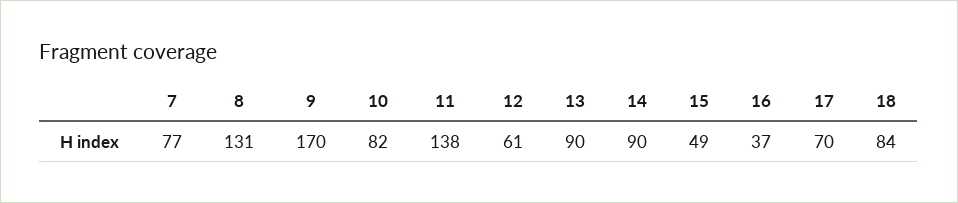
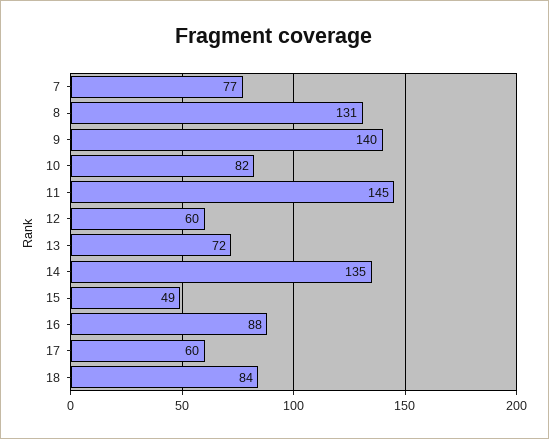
9: 170 -> 140
11: 138 -> 145
12: 61 -> 60
13: 90 -> 72
14: 90 -> 135
16: 37 -> 88
17: 70 -> 60

